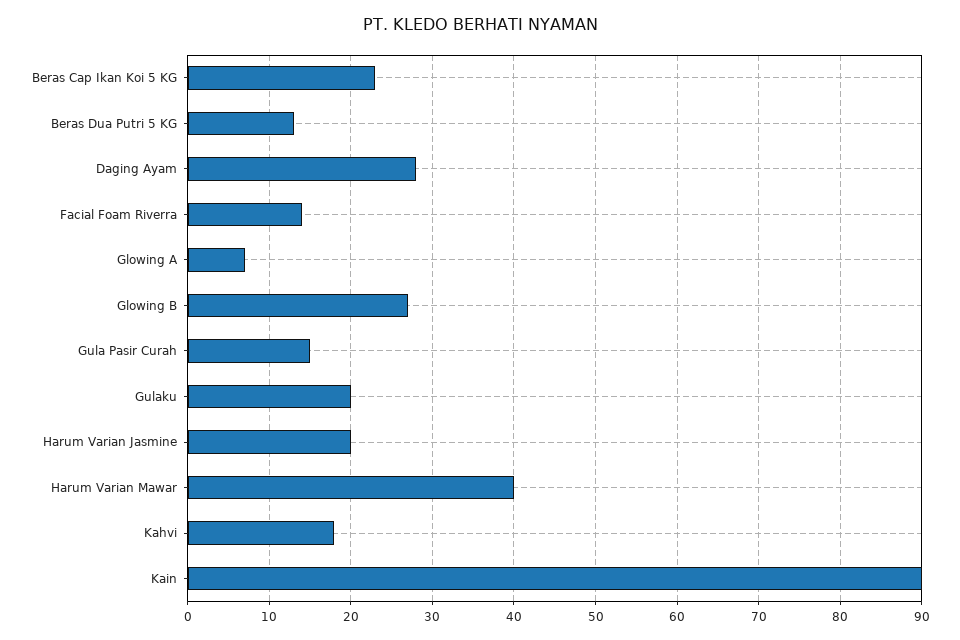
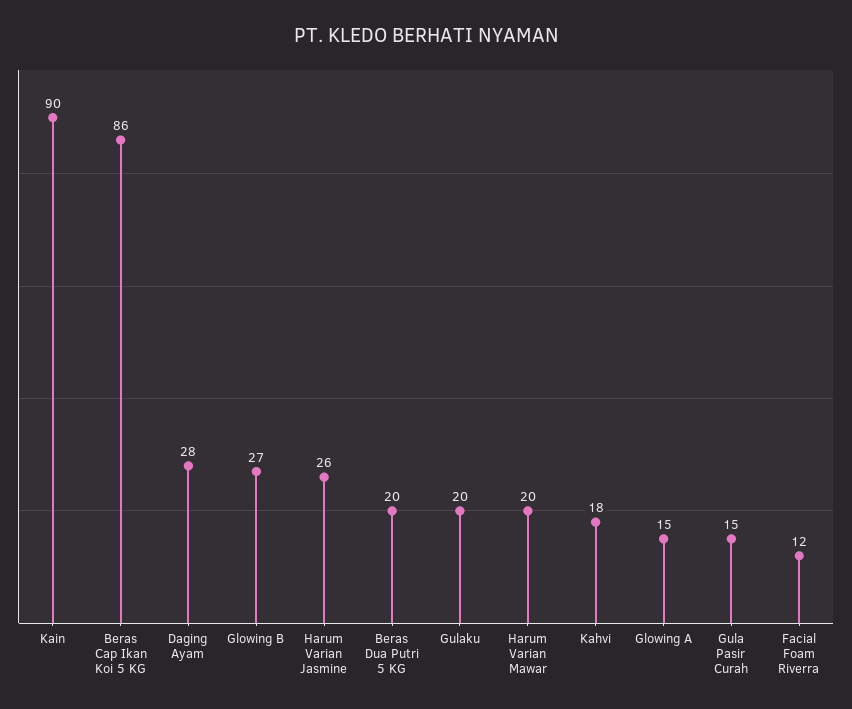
Beras Cap Ikan Koi 5 KG: 23 -> 86
Beras Dua Putri 5 KG: 13 -> 20
Facial Foam Riverra: 14 -> 12
Glowing A: 7 -> 15
Harum Varian Jasmine: 20 -> 26
Harum Varian Mawar: 40 -> 20

